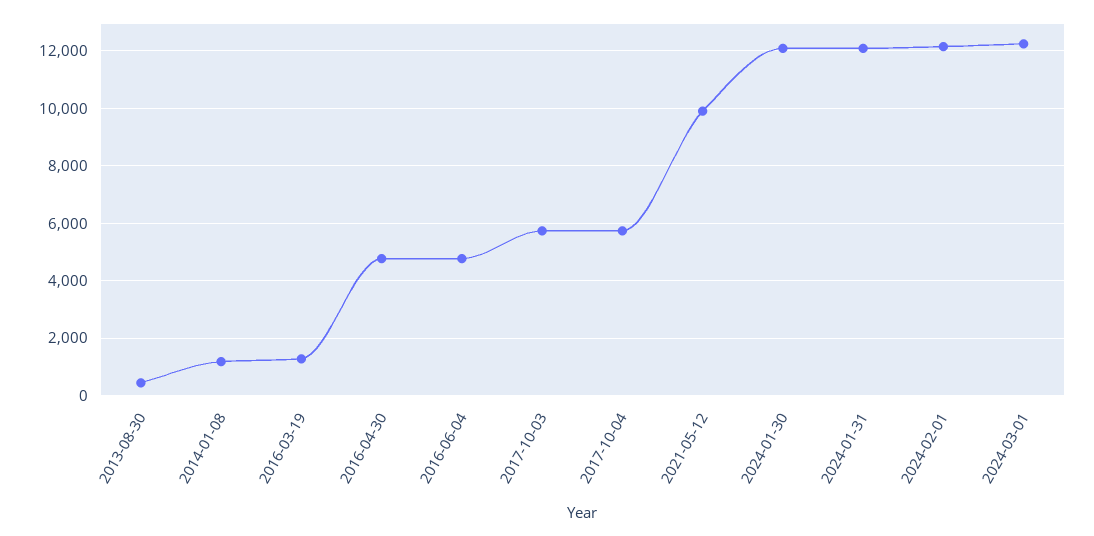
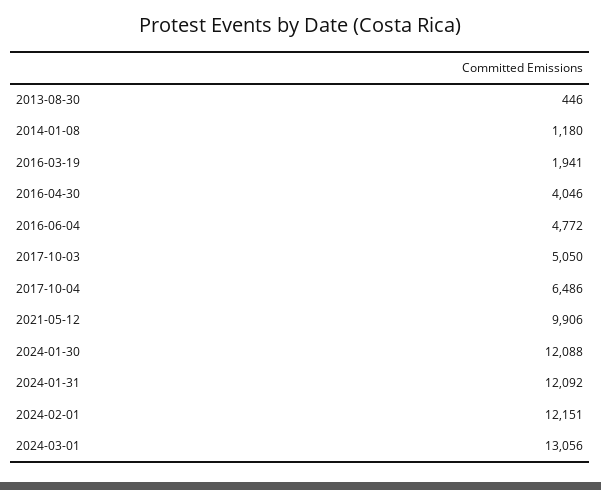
2016-03-19: 1250 -> 1941
2016-04-30: 4750 -> 4046
2017-10-03: 5750 -> 5050
2017-10-04: 5750 -> 6486
2024-03-01: 12250 -> 13056

